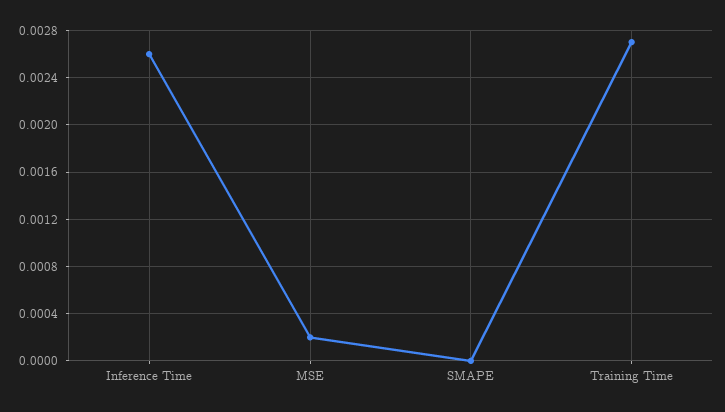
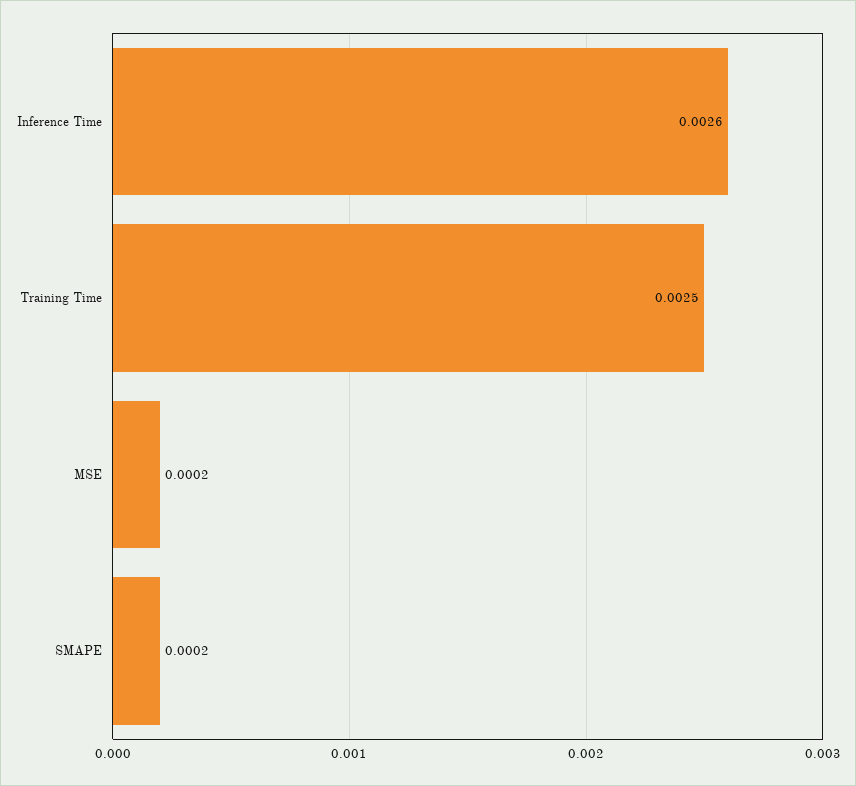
SMAPE: 0 -> 0.0002
Training Time: 0.0027 -> 0.0025

